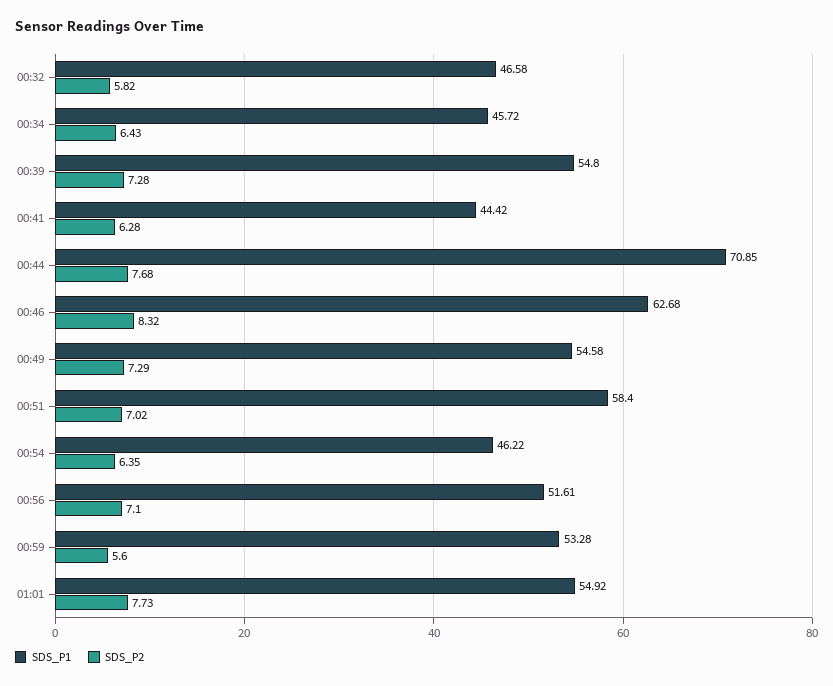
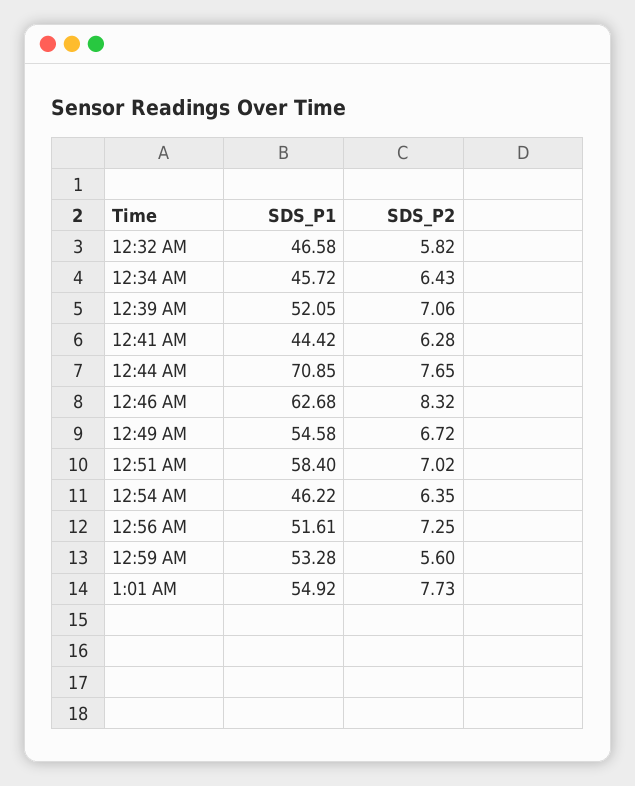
SDS_P1, 00:39: 54.8 -> 52.05
SDS_P2, 00:39: 7.28 -> 7.06
SDS_P2, 00:44: 7.68 -> 7.65
SDS_P2, 00:49: 7.29 -> 6.72
SDS_P2, 00:56: 7.1 -> 7.25

